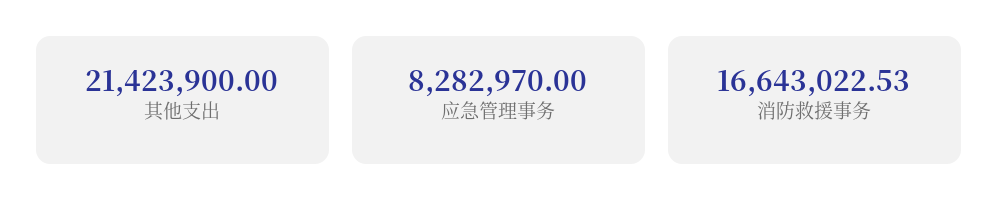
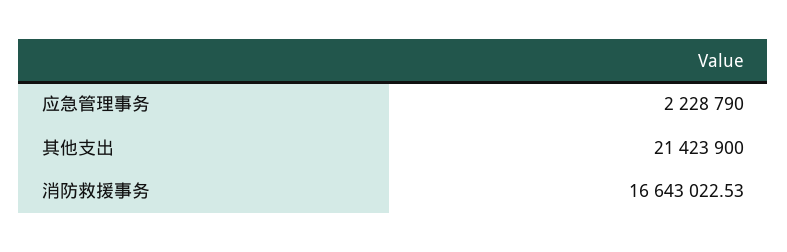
应急管理事务: 8282970 -> 2228790

